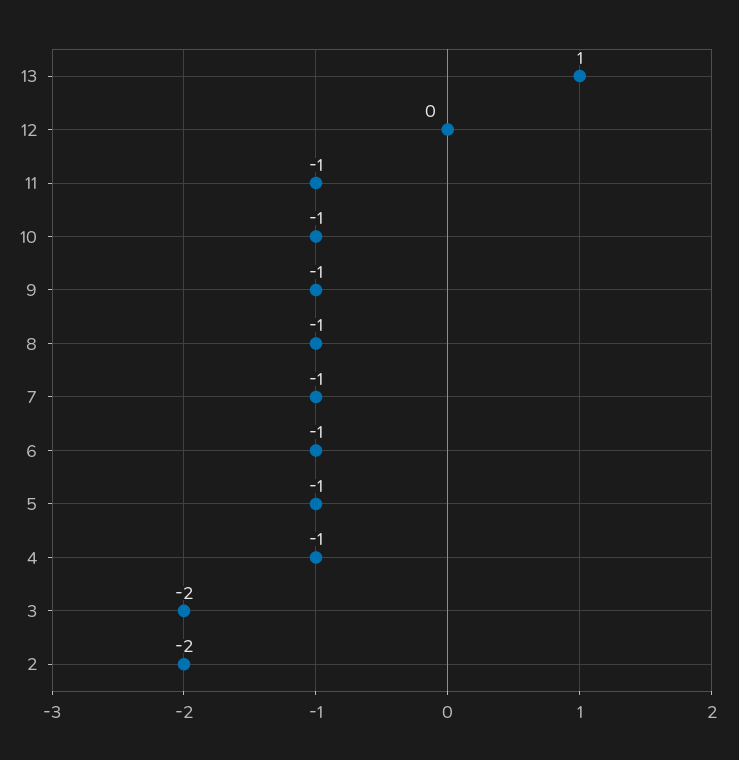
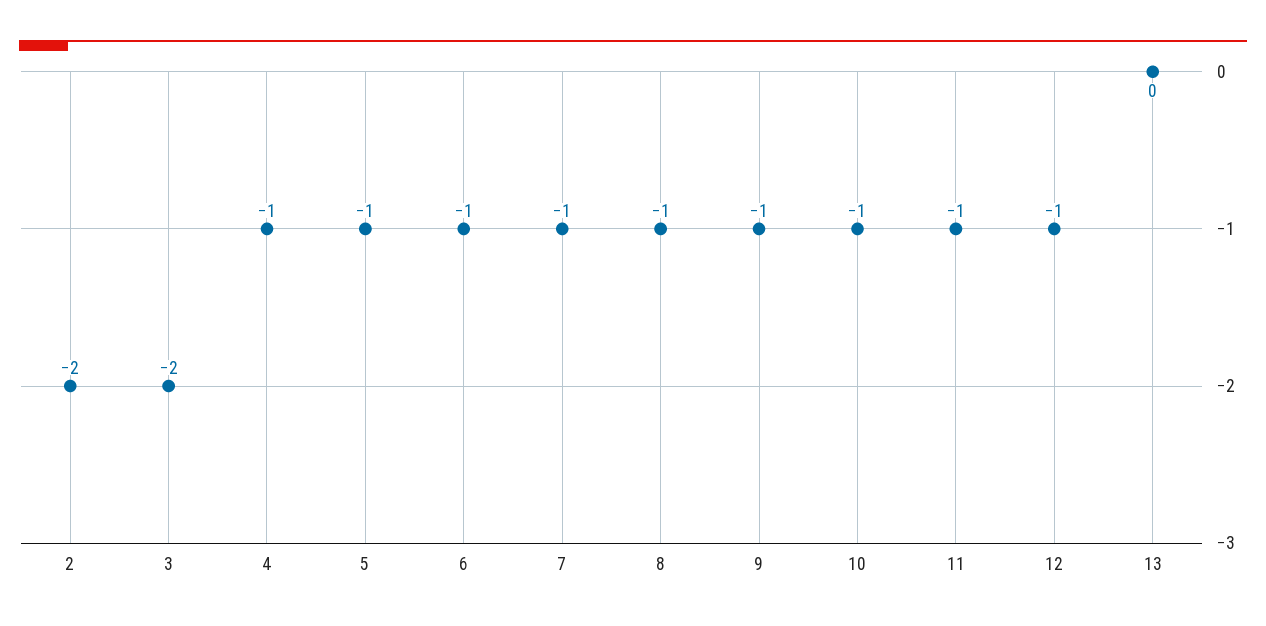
13: 1 -> 0
12: 0 -> -1

